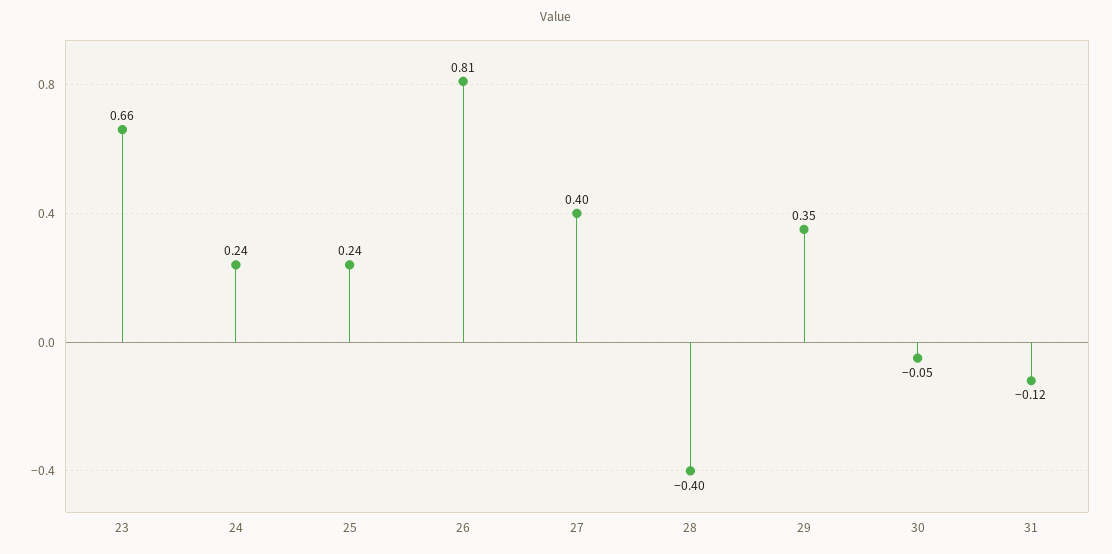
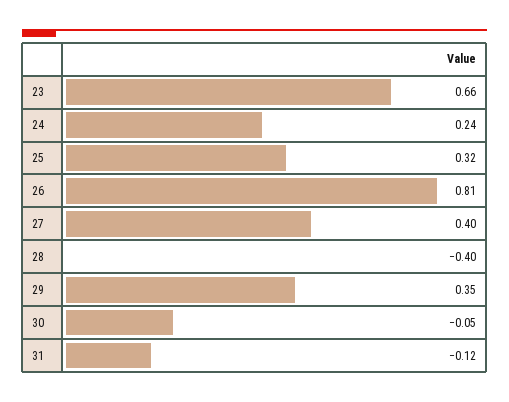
25: 0.24 -> 0.32

